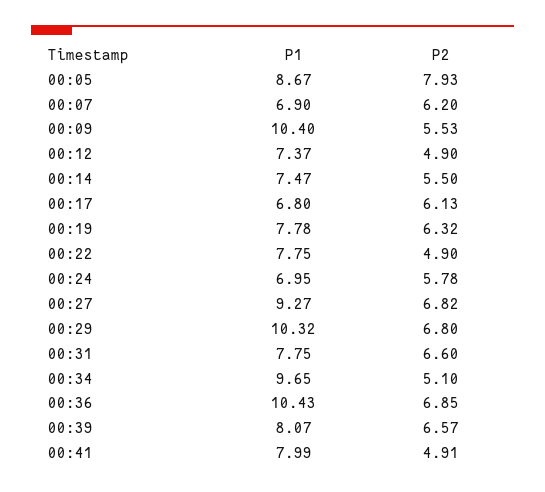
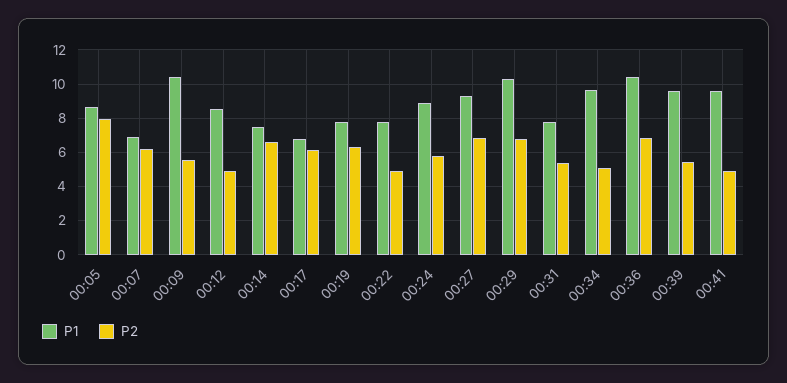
P1, 00:12: 7.37 -> 8.5
P2, 00:14: 5.5 -> 6.5
P1, 00:24: 6.95 -> 9
P2, 00:31: 6.6 -> 5.5
P1, 00:39: 8.07 -> 9.5
P2, 00:39: 6.57 -> 5.5
P1, 00:41: 7.99 -> 9.5

